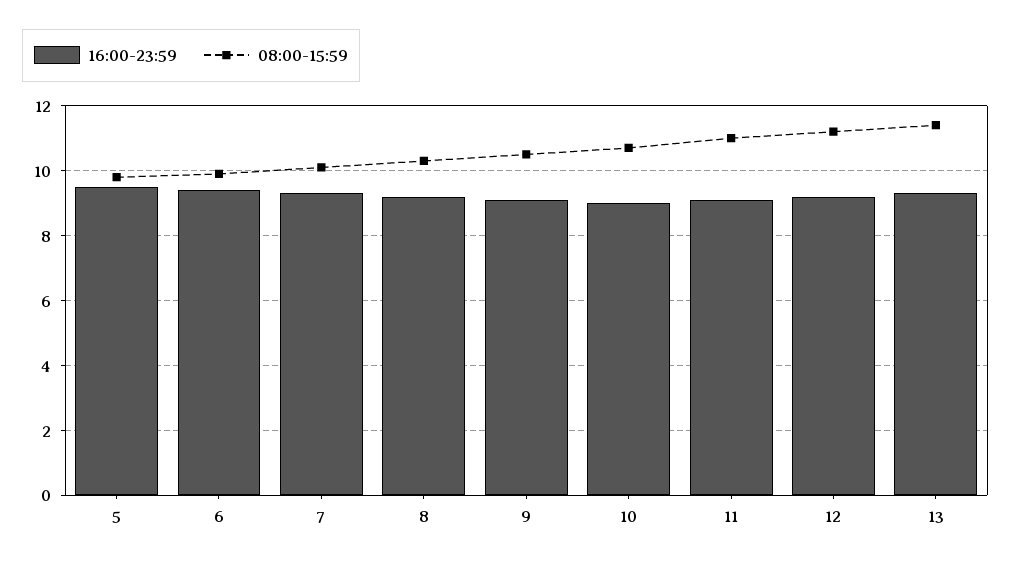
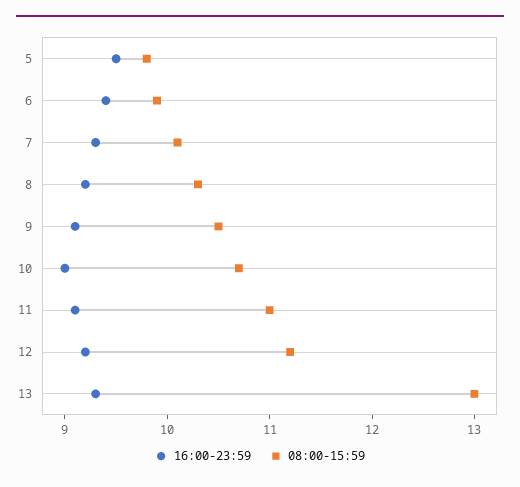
08:00-15:59, 13: 11.5 -> 13

